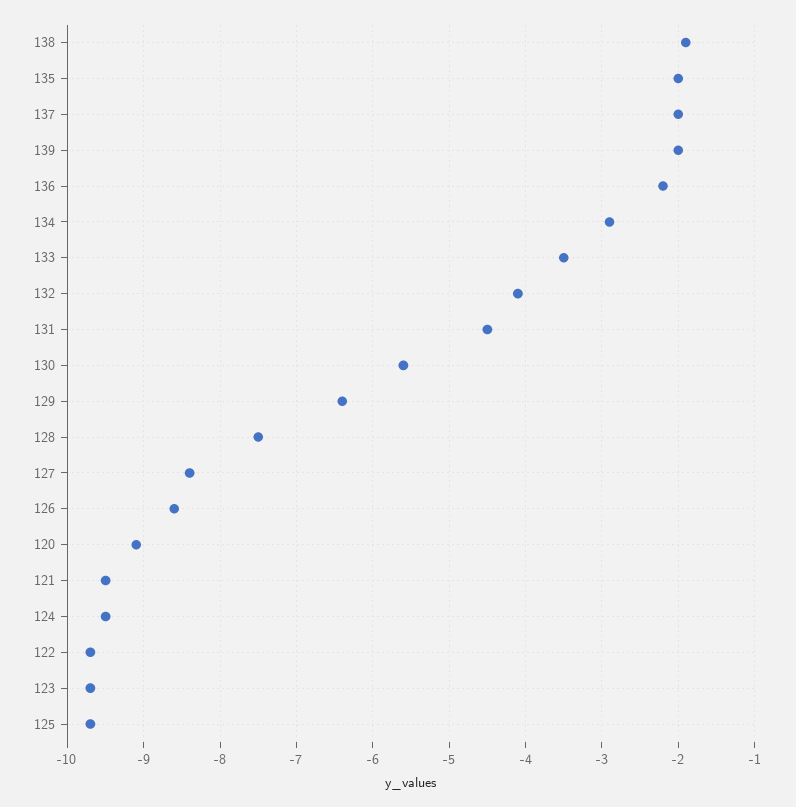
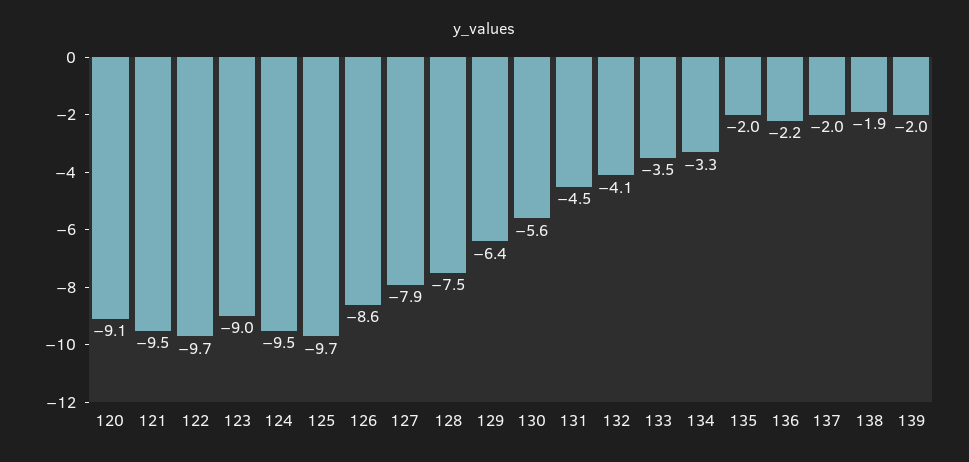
134: -2.9 -> -3.3
127: -8.4 -> -7.9
123: -9.7 -> -9

